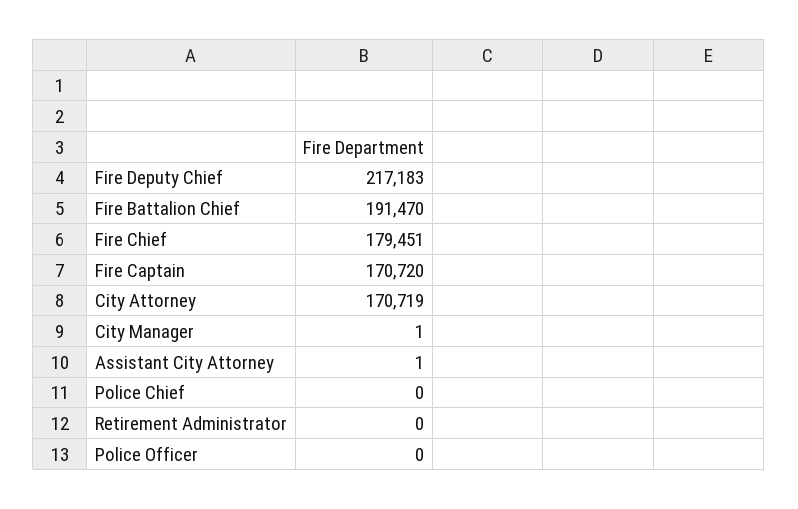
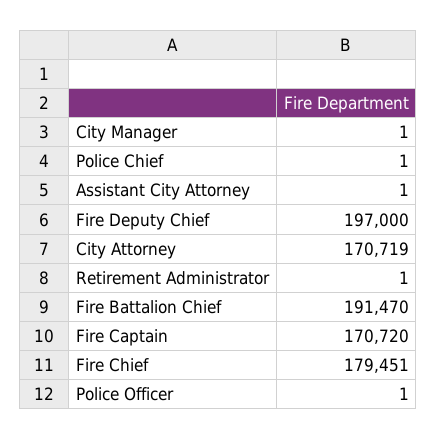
Fire Deputy Chief: 217183 -> 197000
Police Chief: 0 -> 1
Retirement Administrator: 0 -> 1
Police Officer: 0 -> 1

